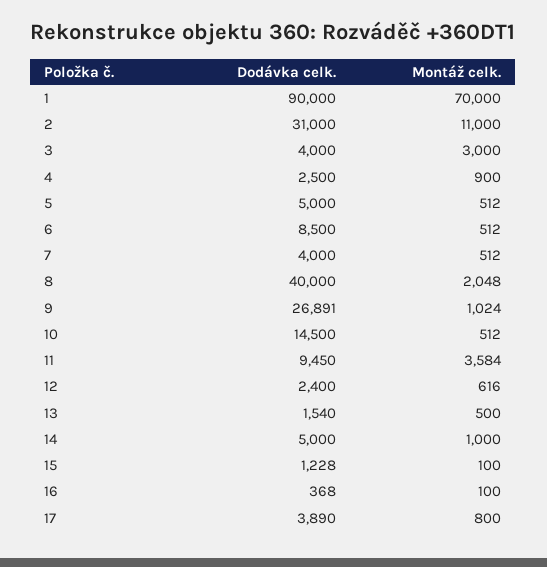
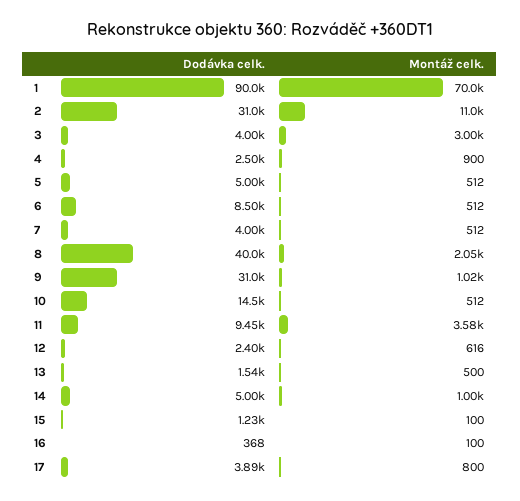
Dodávka celk., 9: 26891 -> 31000

